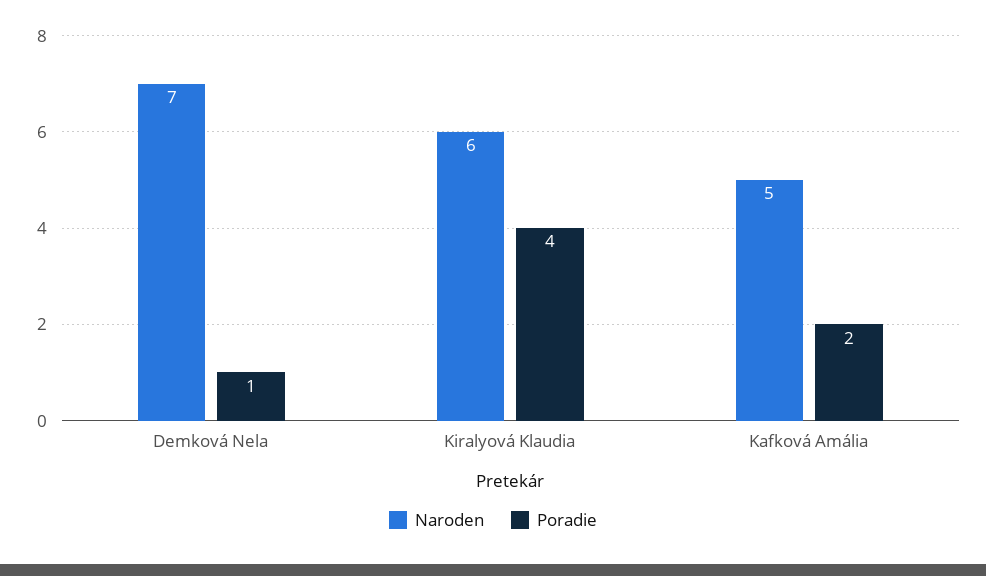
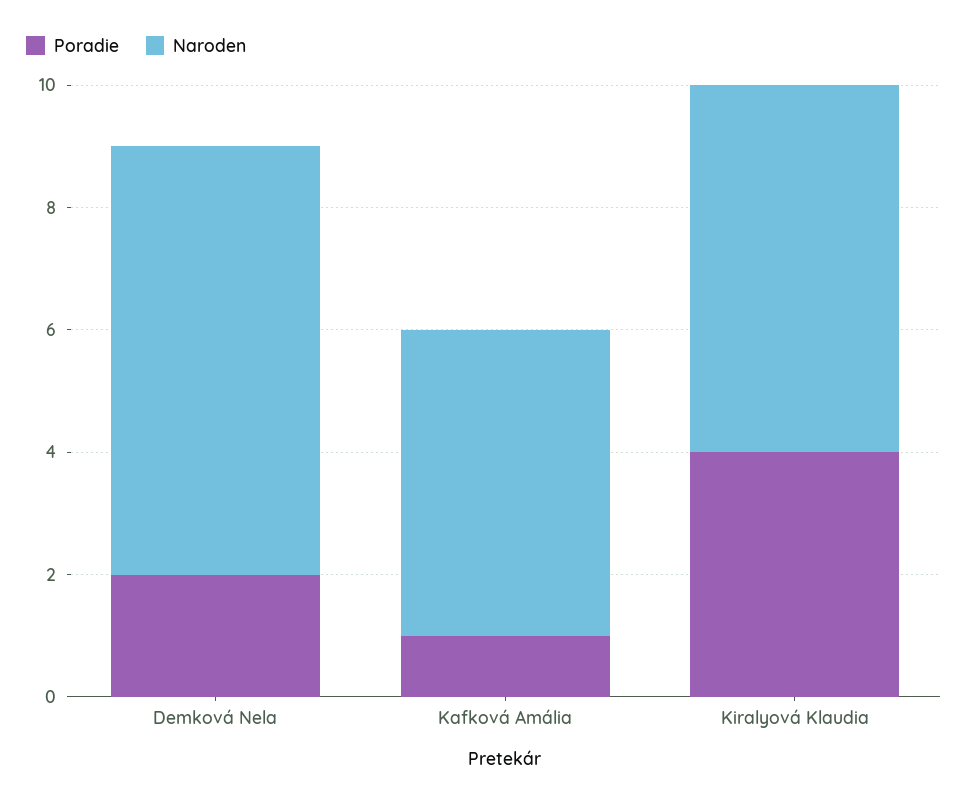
Poradie, Demková Nela: 1 -> 2
Poradie, Kafková Amália: 2 -> 1

